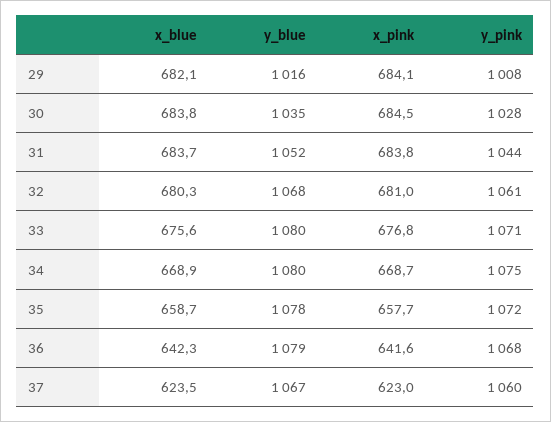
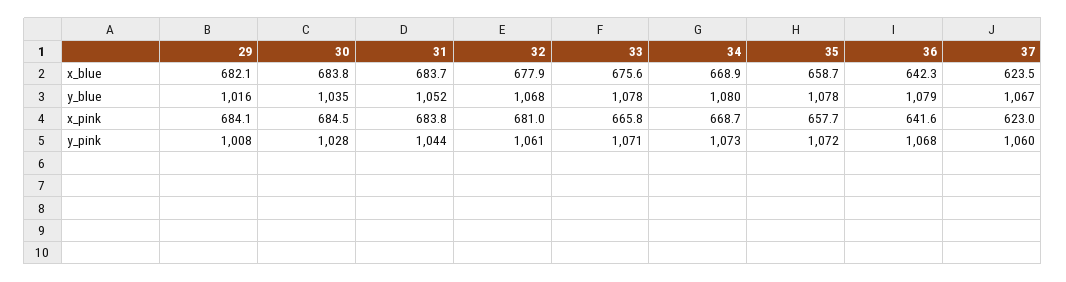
x_blue, 32: 680.3 -> 677.9
y_blue, 33: 1080 -> 1078
x_pink, 33: 676.8 -> 665.8
y_pink, 34: 1075 -> 1073

